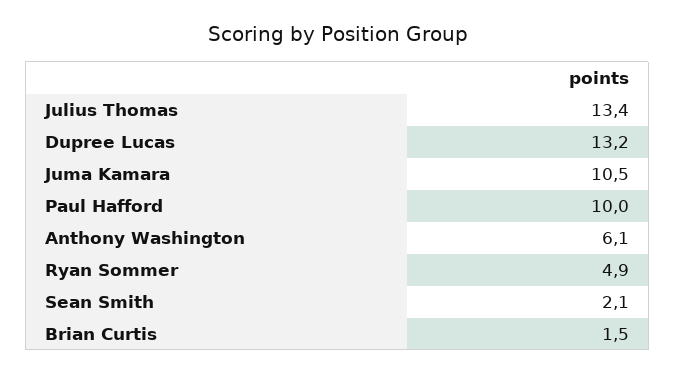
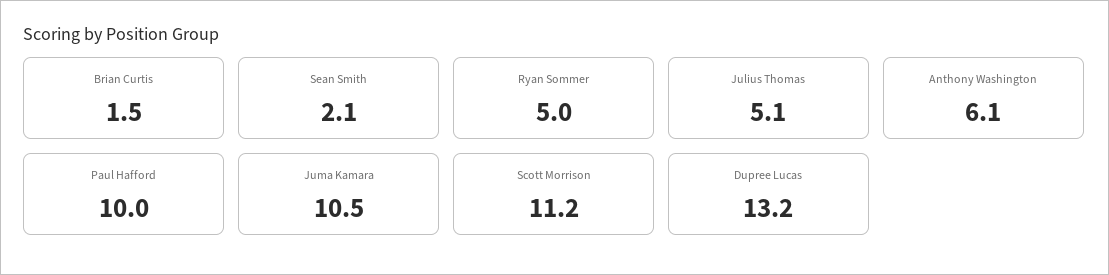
Julius Thomas: 13.4 -> 5.1
Ryan Sommer: 4.9 -> 5
Scott Morrison: none -> 11.2

